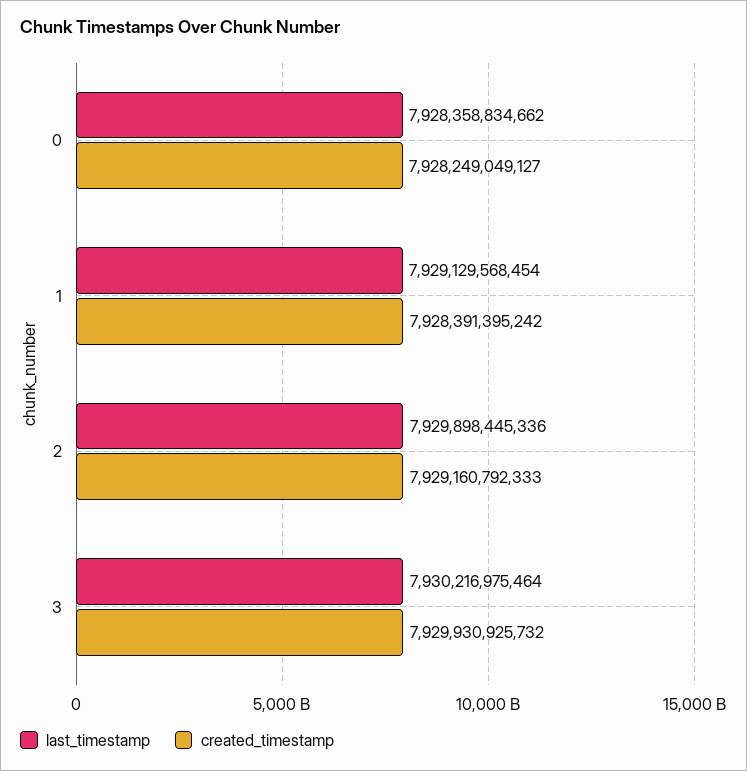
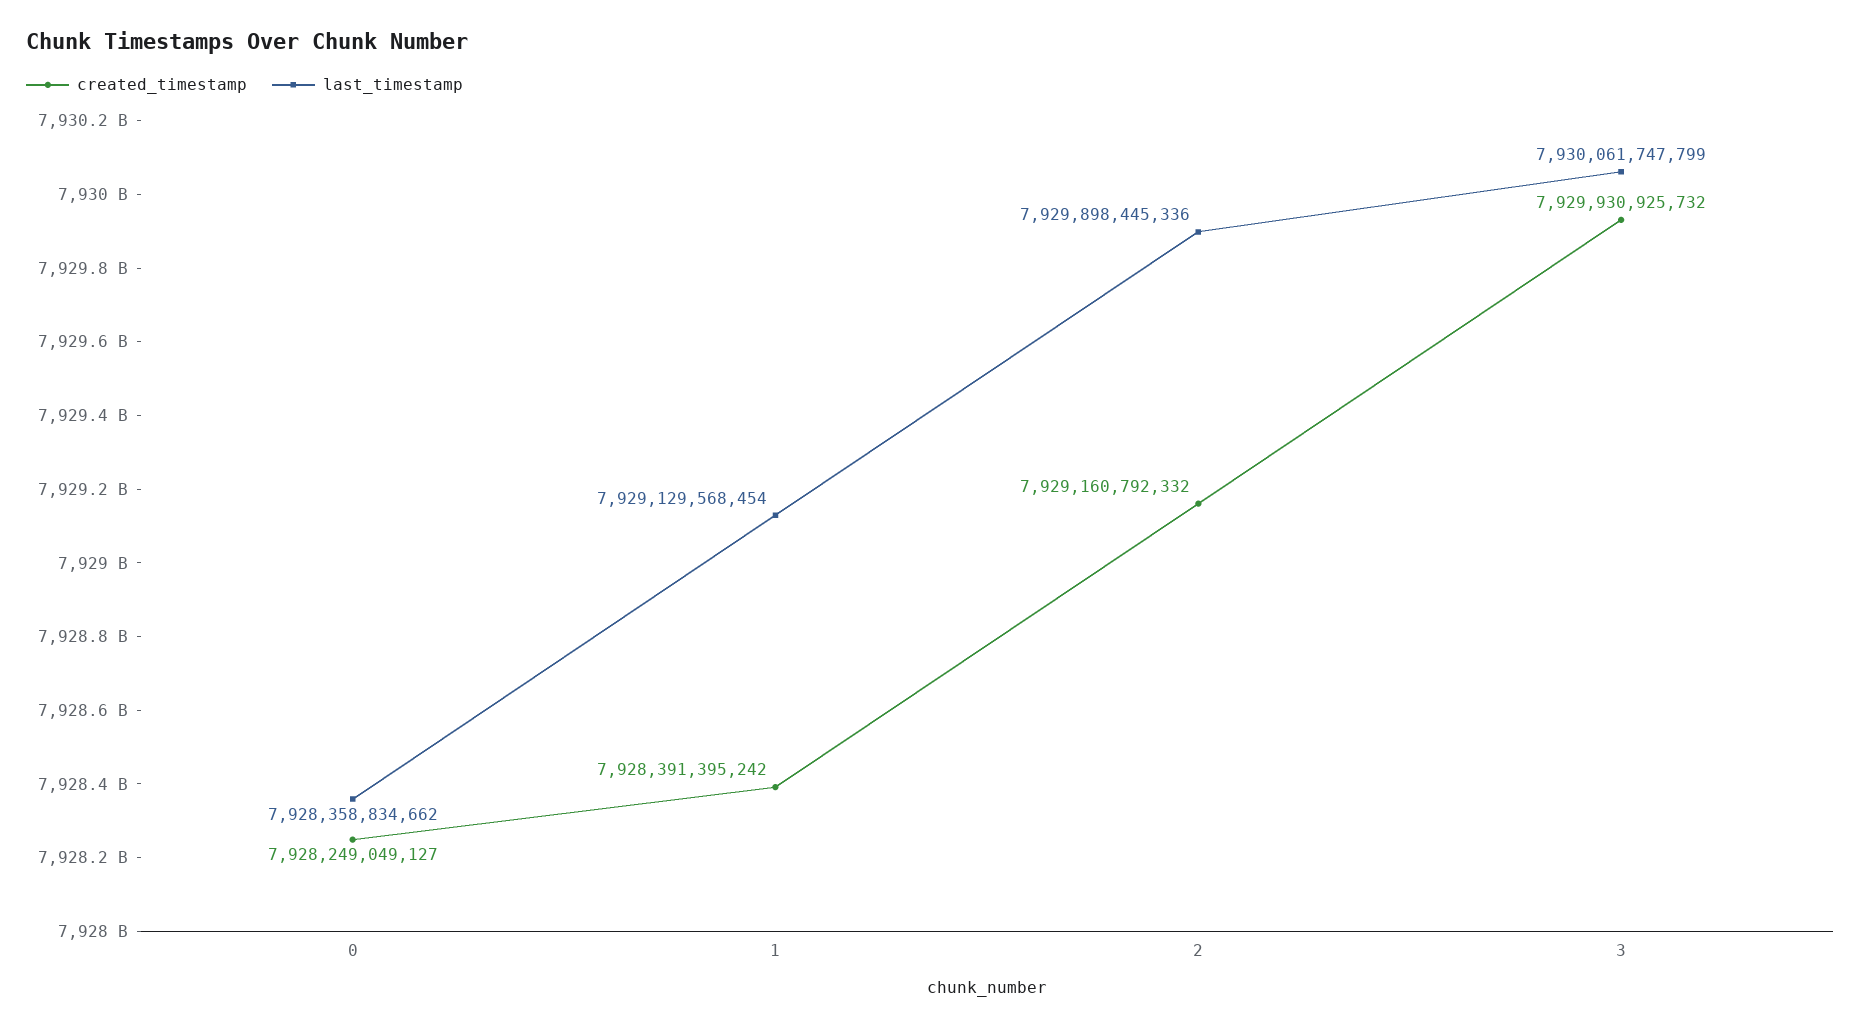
created_timestamp, 2: 7929160792333 -> 7929160792332
last_timestamp, 3: 7930216975464 -> 7930061747799

